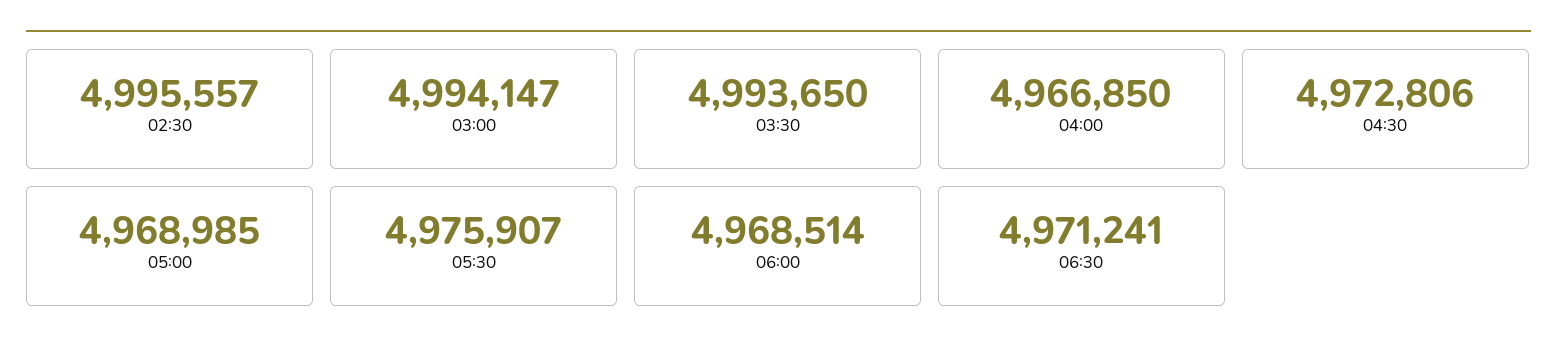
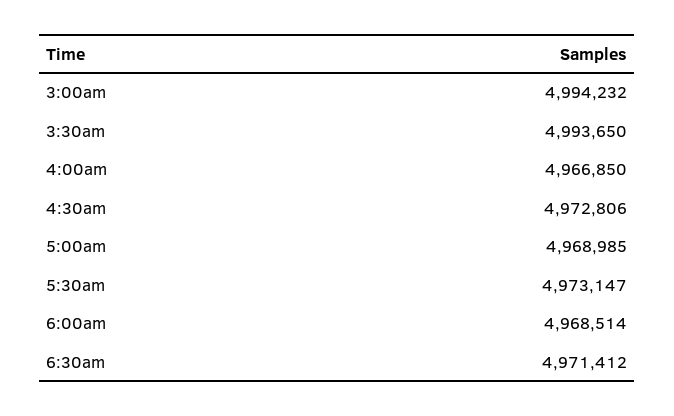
02:30: 4995557 -> none
03:00: 4994147 -> 4994232
05:30: 4975907 -> 4973147
06:30: 4971241 -> 4971412

